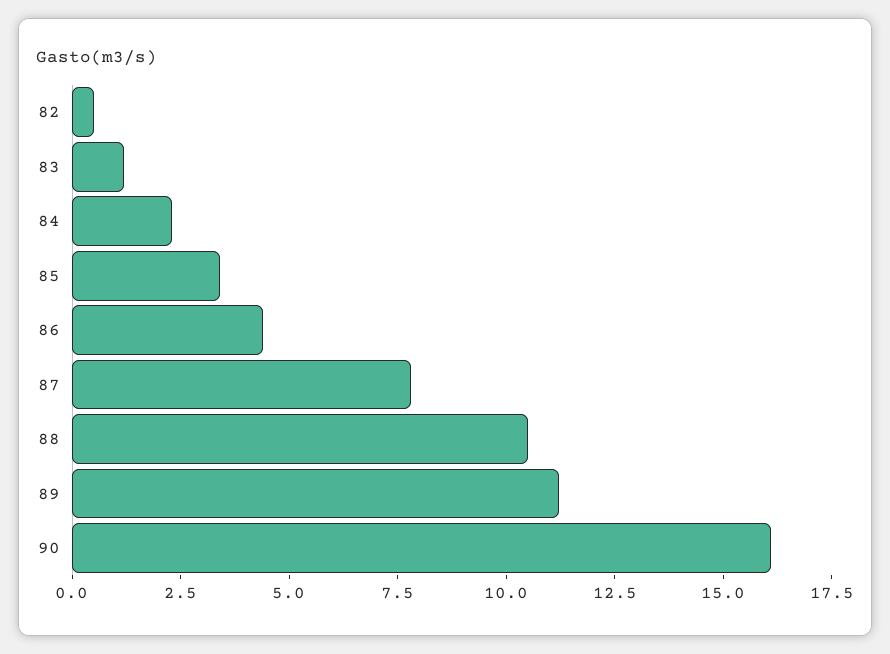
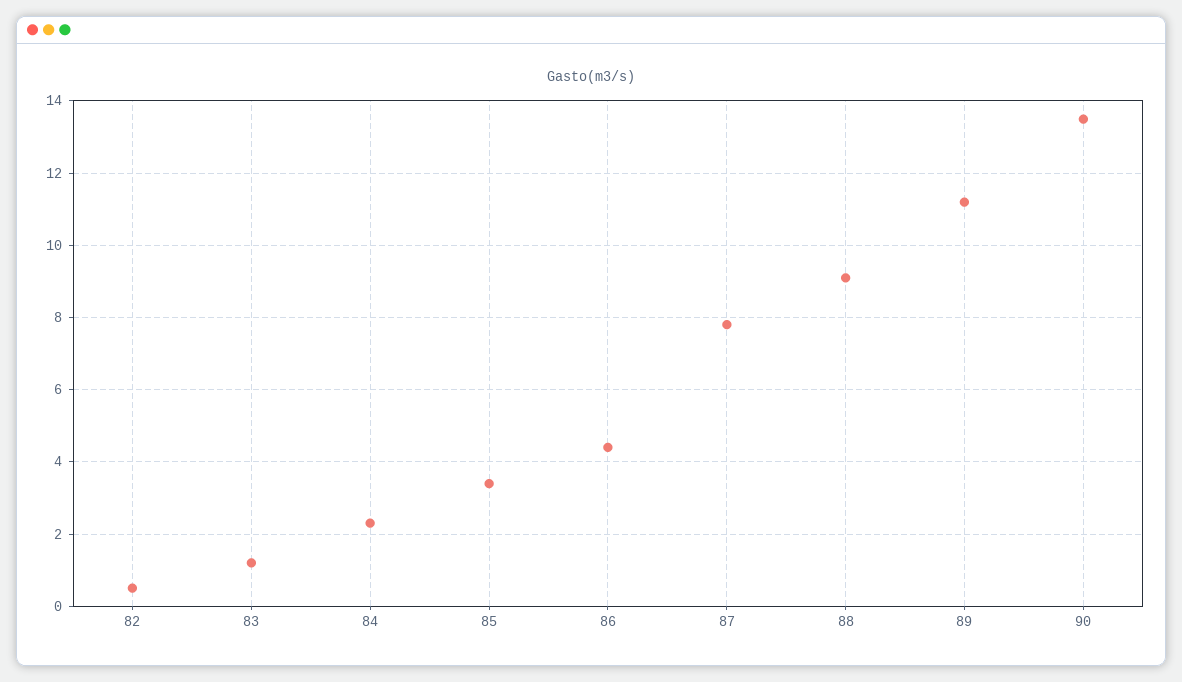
88: 10.5 -> 9
90: 16 -> 13.5

